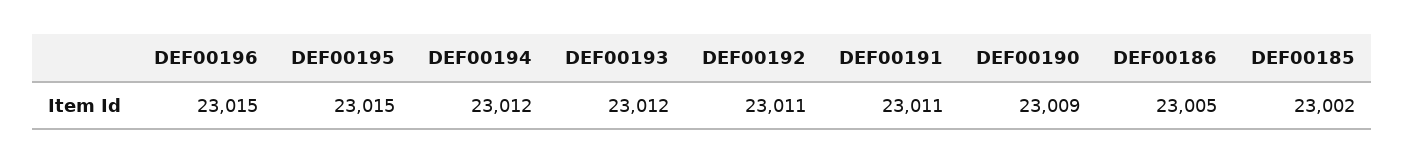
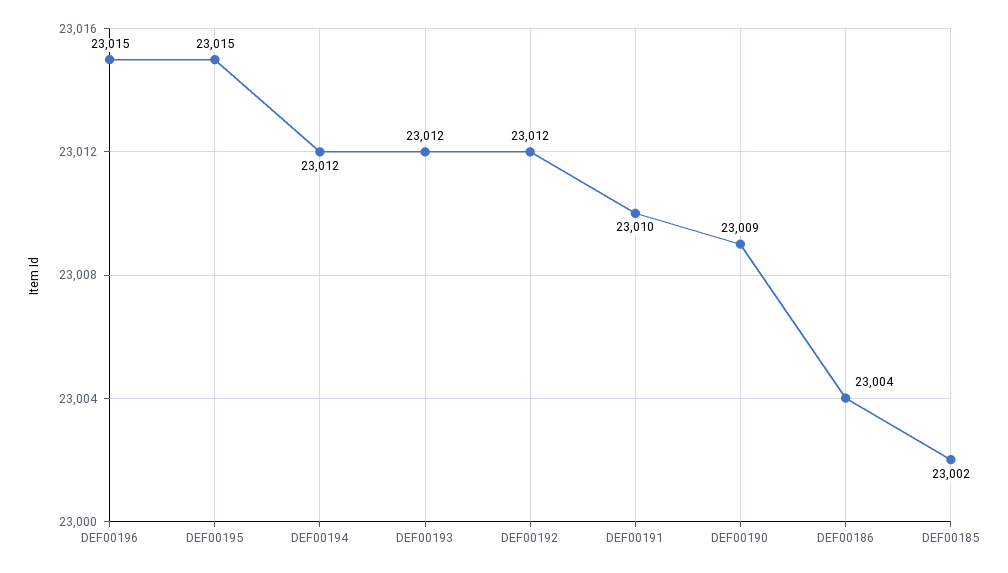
DEF00192: 23011 -> 23012
DEF00191: 23011 -> 23010
DEF00186: 23005 -> 23004

